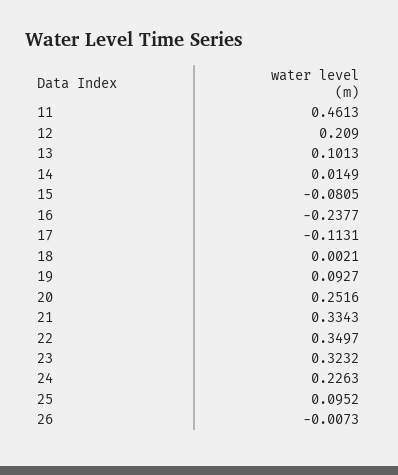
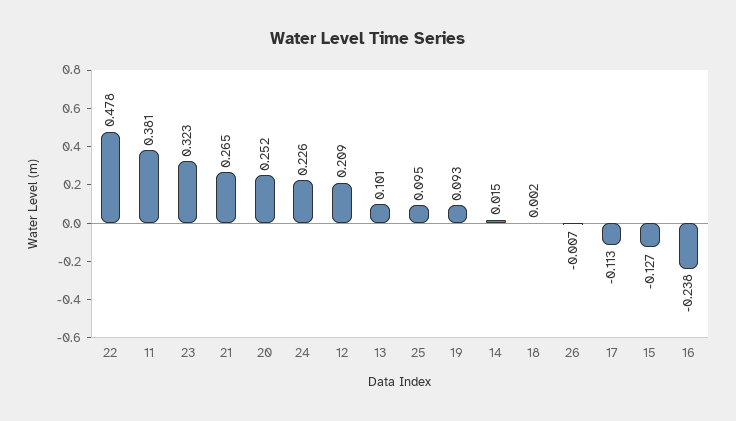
11: 0.4613 -> 0.381
15: -0.0805 -> -0.127
21: 0.3343 -> 0.265
22: 0.3497 -> 0.478

